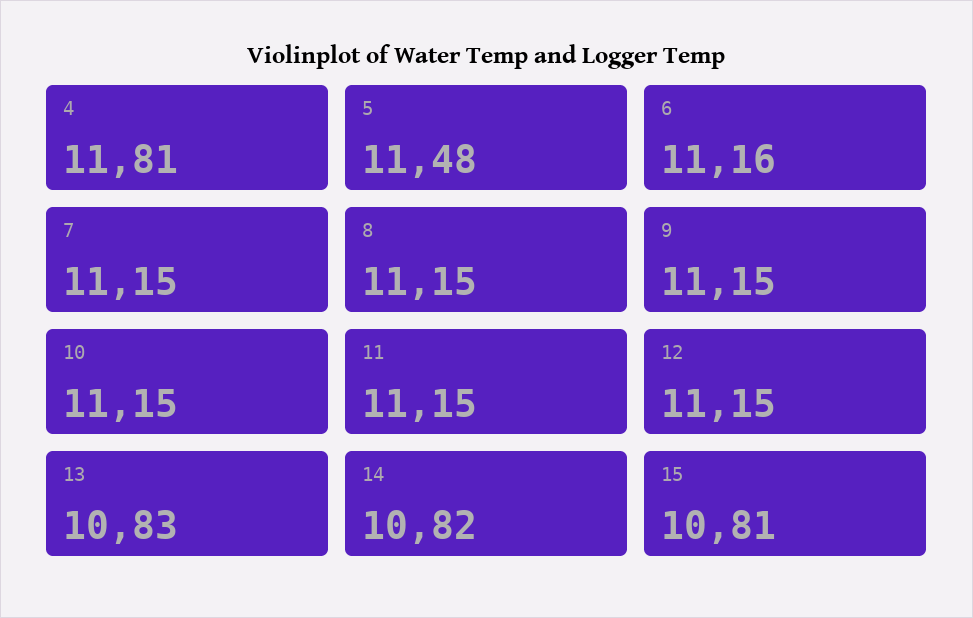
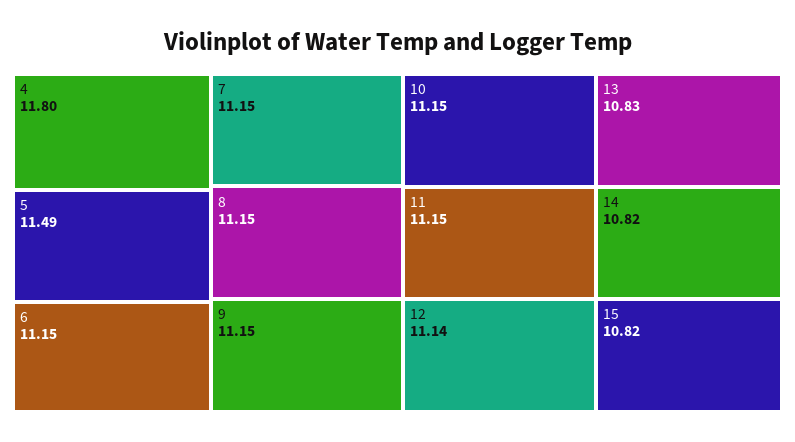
4: 11.81 -> 11.8
5: 11.48 -> 11.49
6: 11.16 -> 11.15
12: 11.15 -> 11.14
15: 10.81 -> 10.82

